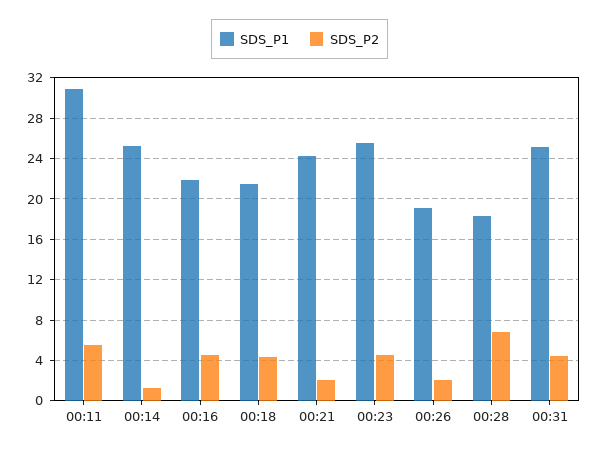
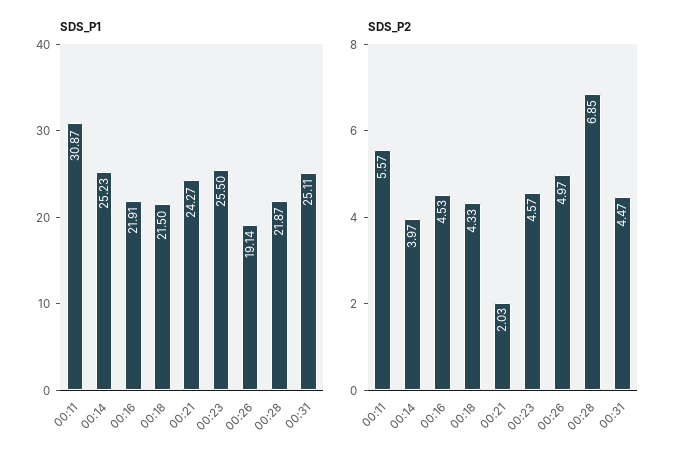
SDS_P2, 00:14: 1 -> 3.97
SDS_P2, 00:26: 2 -> 4.97
SDS_P1, 00:28: 18 -> 21.87

